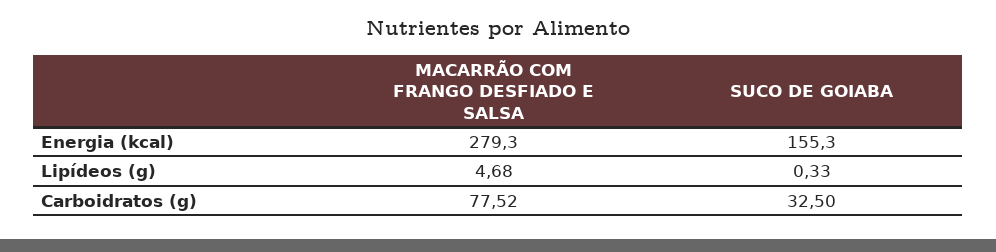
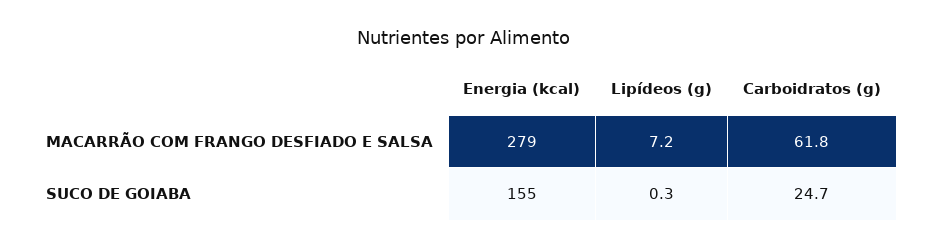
MACARRÃO COM FRANGO DESFIADO E SALSA, Lipídeos (g): 4.68 -> 7.2
MACARRÃO COM FRANGO DESFIADO E SALSA, Carboidratos (g): 77.52 -> 61.8
SUCO DE GOIABA, Carboidratos (g): 32.5 -> 24.7

